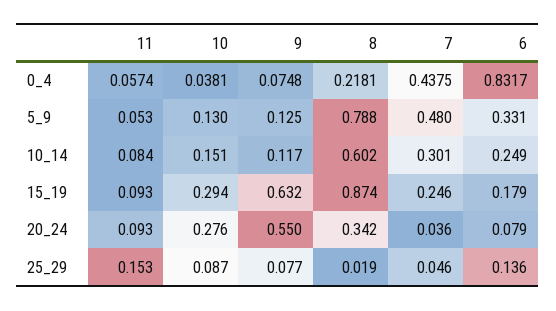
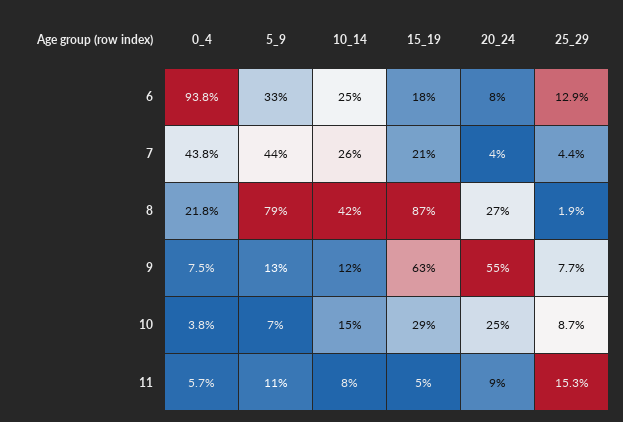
6, 0_4: 0.8317 -> 0.938
11, 5_9: 0.053 -> 0.11
10, 5_9: 0.13 -> 0.07
7, 5_9: 0.48 -> 0.44
8, 10_14: 0.602 -> 0.42
7, 10_14: 0.301 -> 0.26
11, 15_19: 0.093 -> 0.05
7, 15_19: 0.246 -> 0.21
10, 20_24: 0.276 -> 0.25
8, 20_24: 0.342 -> 0.27
7, 25_29: 0.046 -> 0.044
6, 25_29: 0.136 -> 0.129

